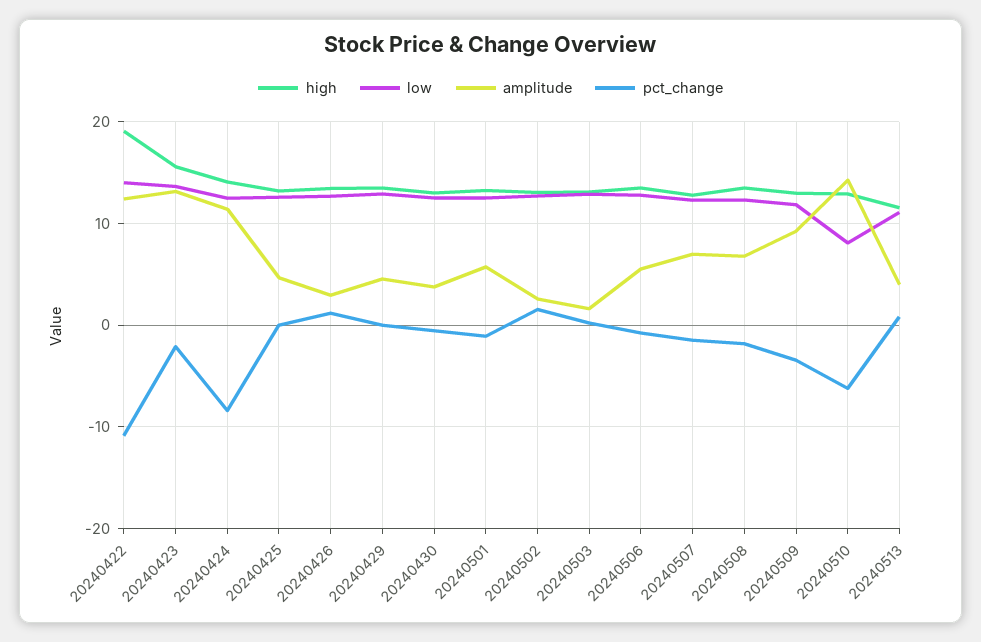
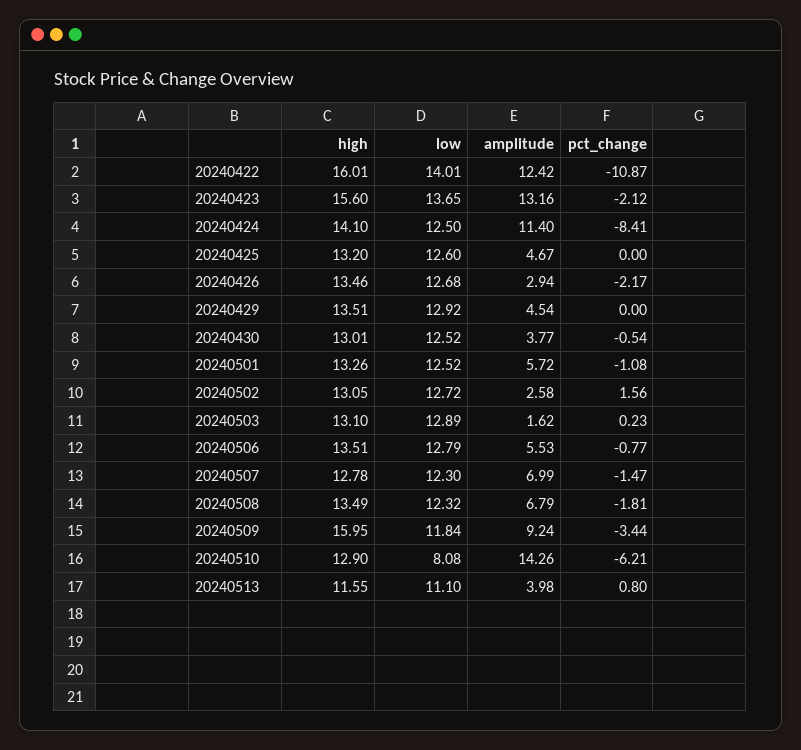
high, 20240422: 19 -> 16.01
pct_change, 20240426: 1 -> -2.17
high, 20240509: 13 -> 15.95

